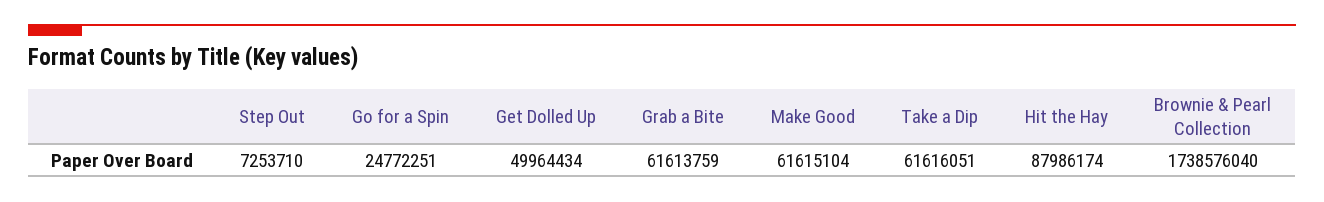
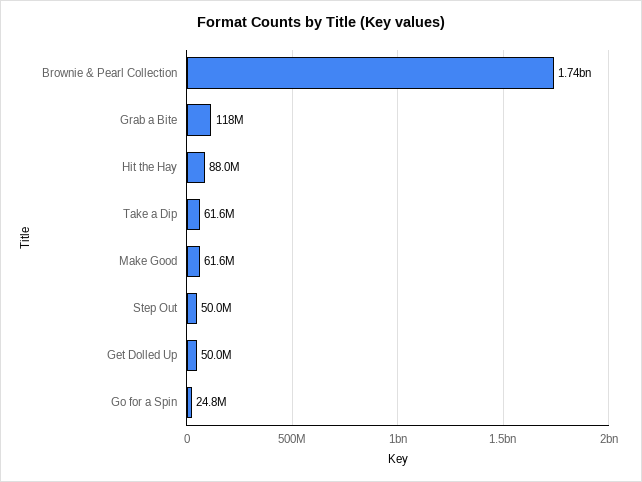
Step Out: 7253710 -> 50000000
Grab a Bite: 61613759 -> 118000000

